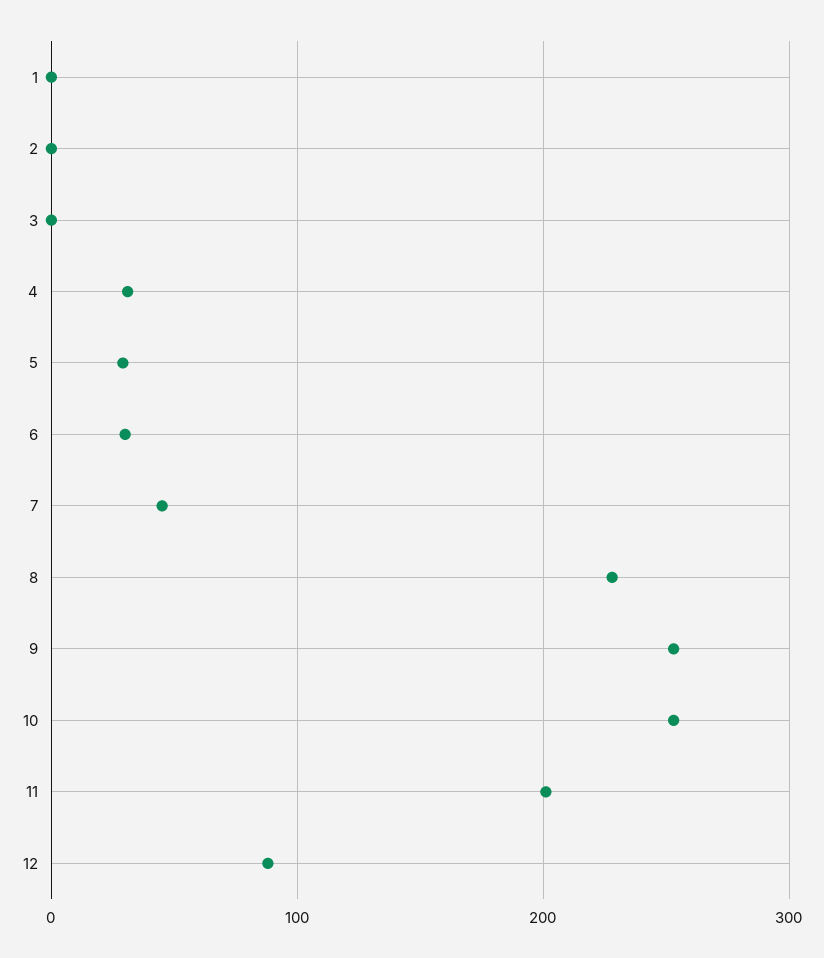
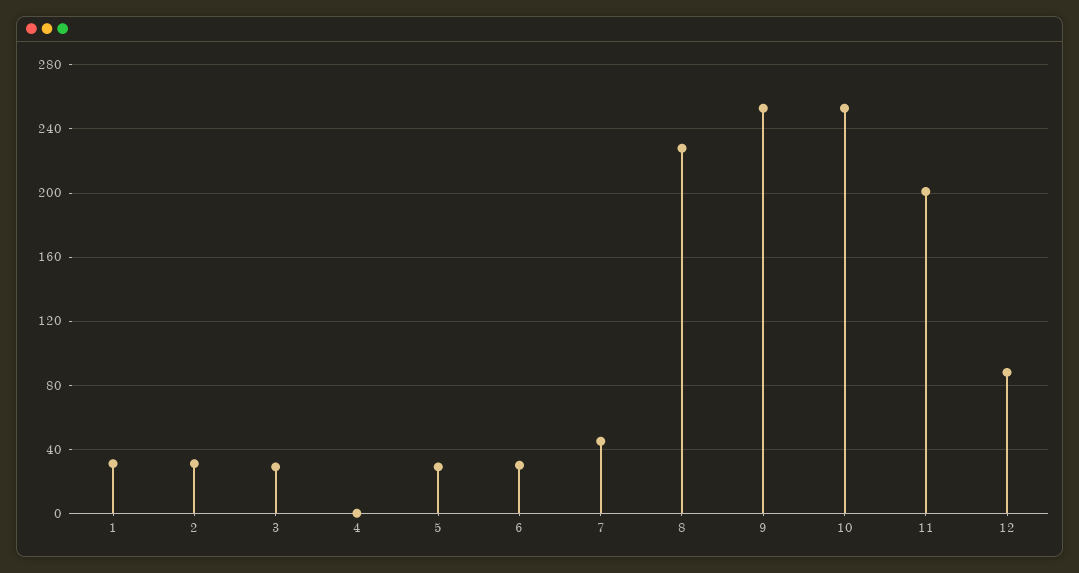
1: 0 -> 30
2: 0 -> 30
3: 0 -> 30
4: 30 -> 0

